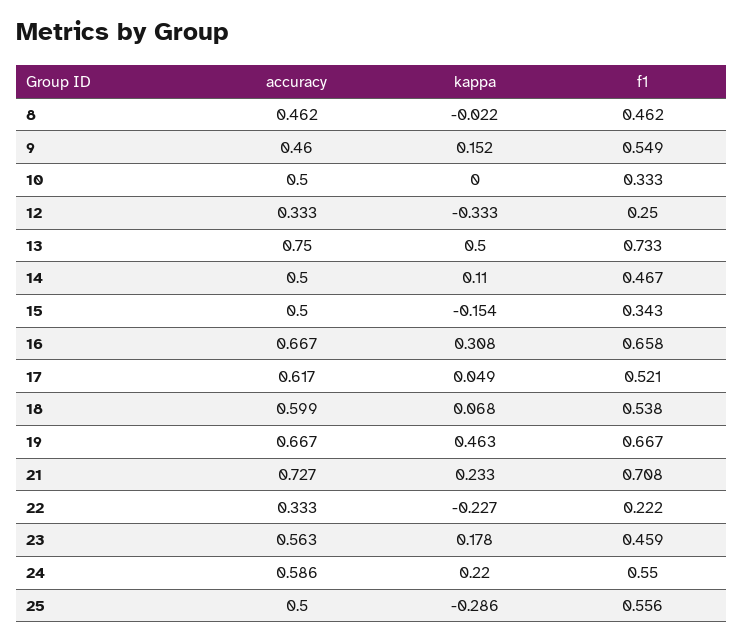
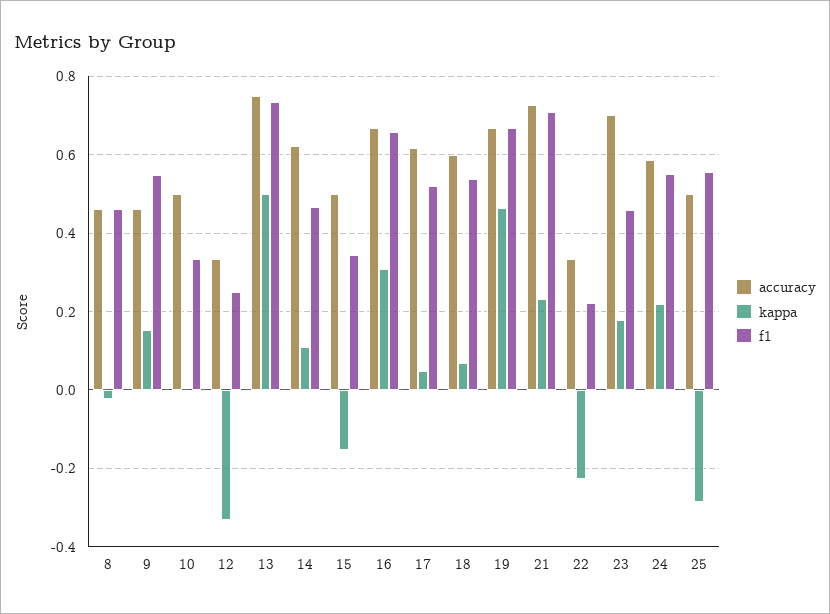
accuracy, 14: 0.5 -> 0.62
accuracy, 23: 0.563 -> 0.7

